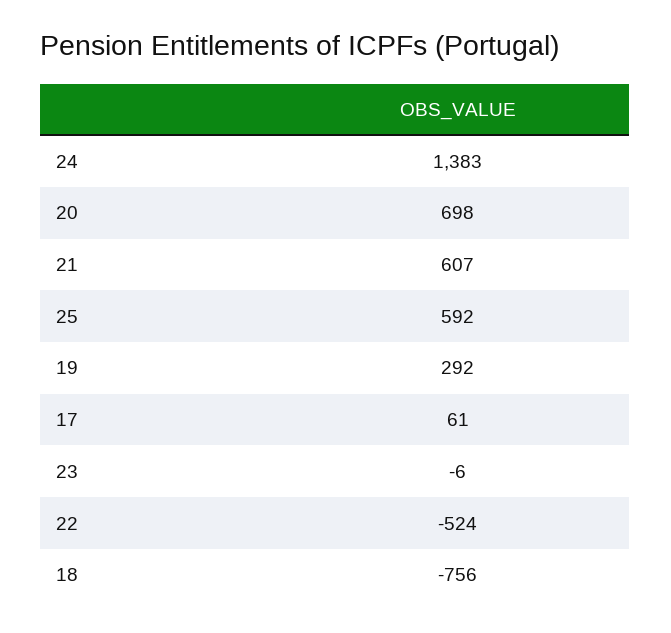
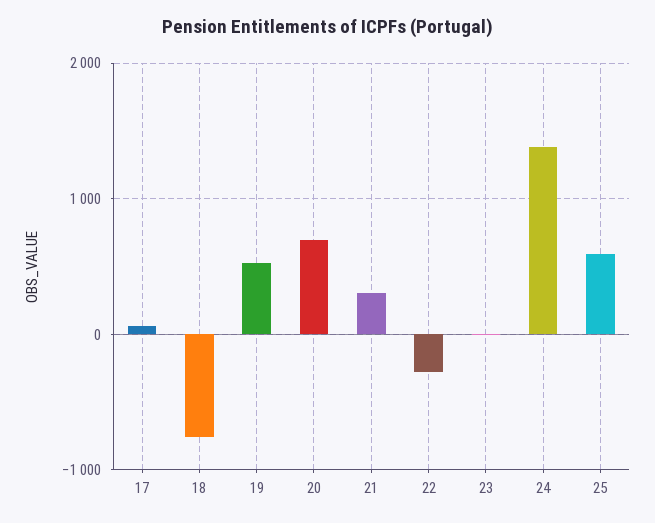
21: 607 -> 300
19: 292 -> 500
22: -524 -> -300

